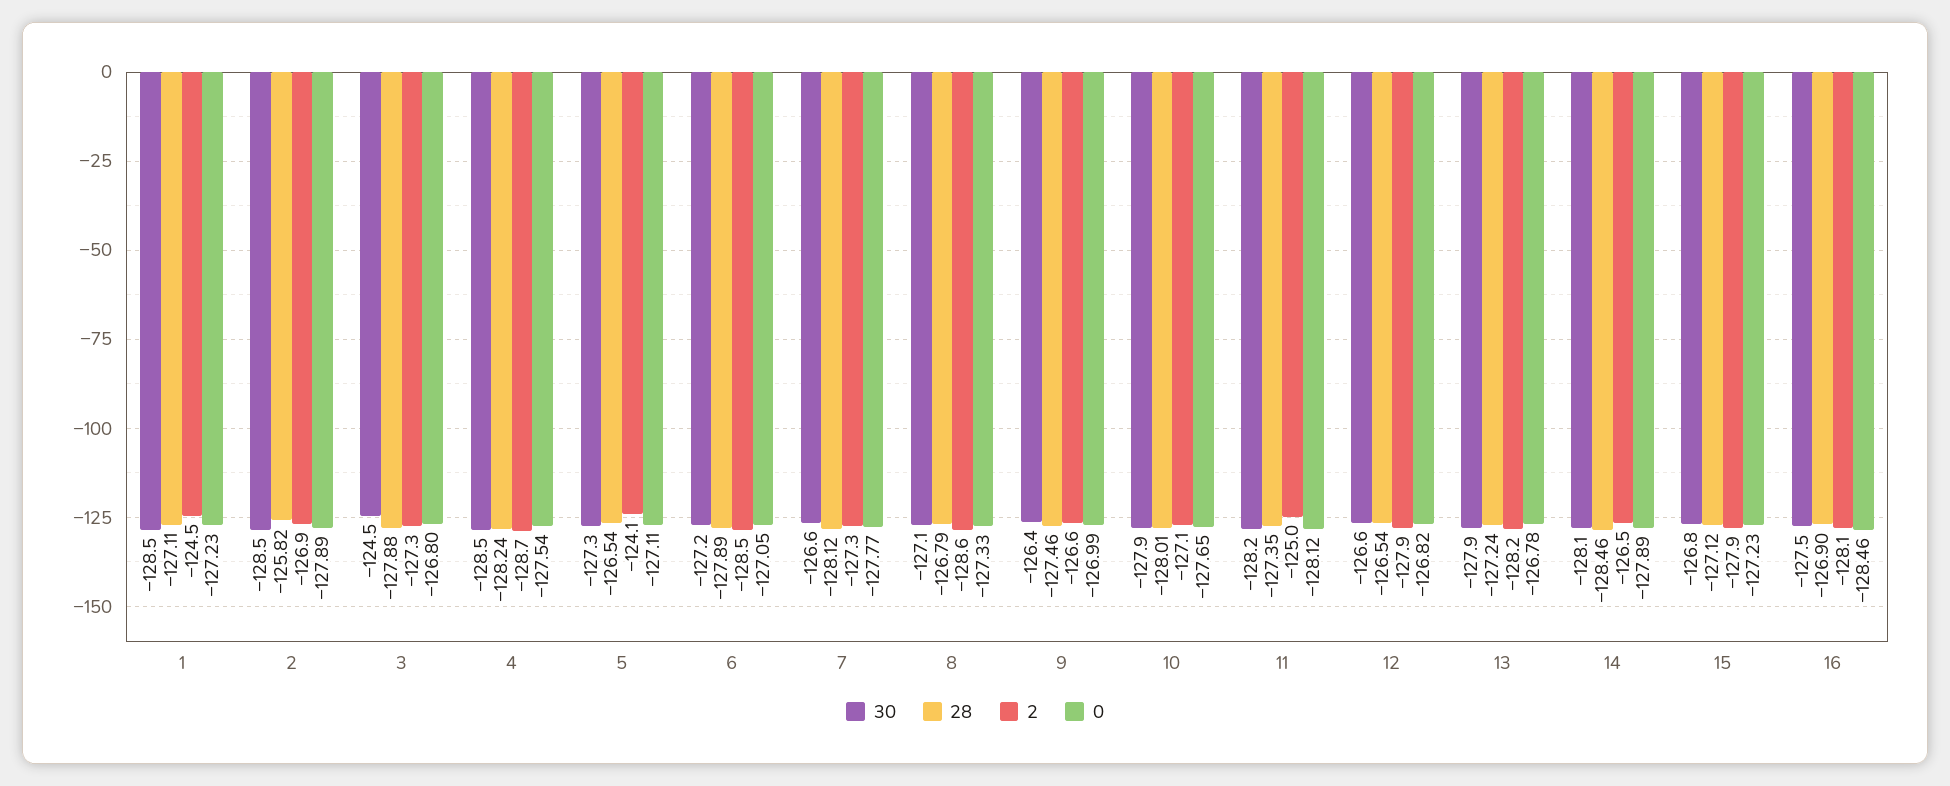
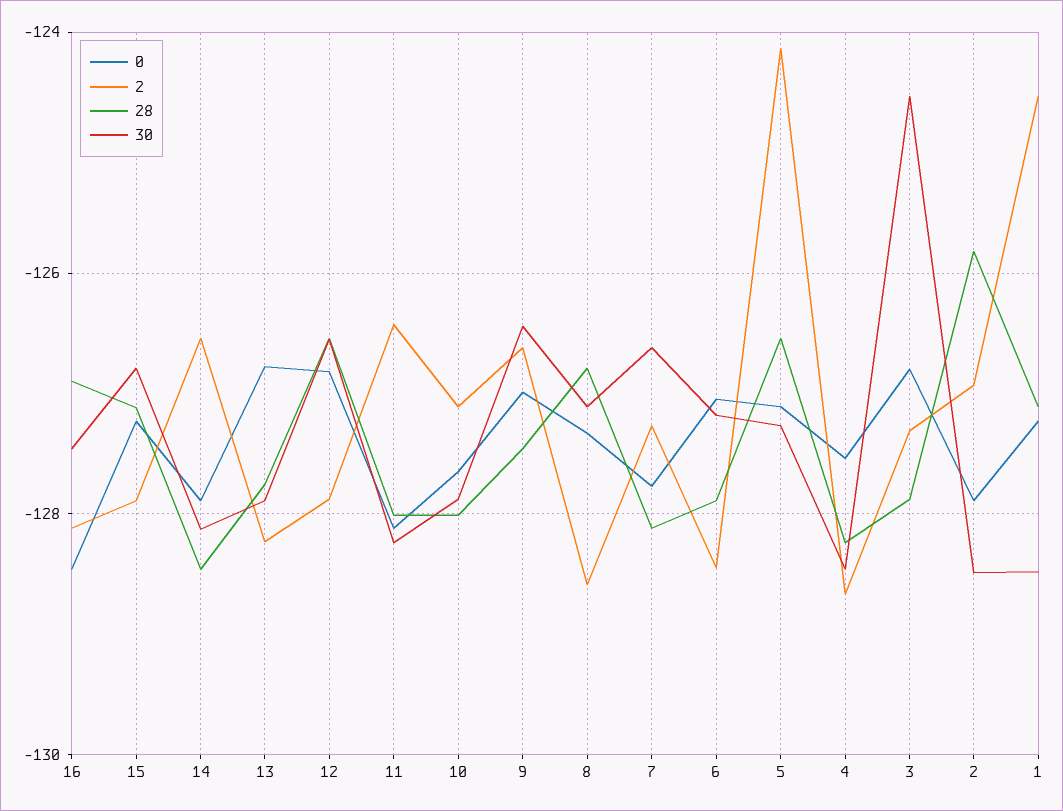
28, 11: -127.35 -> -128
2, 11: -125 -> -126.4
28, 13: -127.24 -> -127.8

